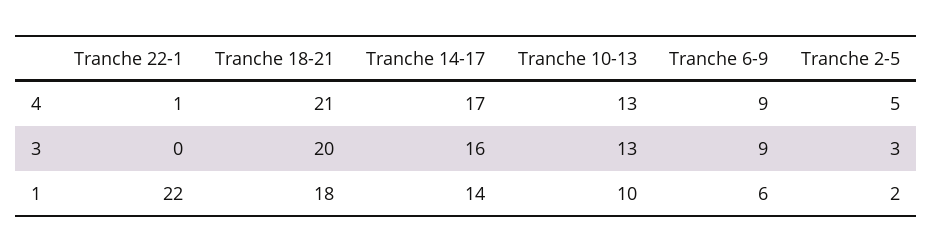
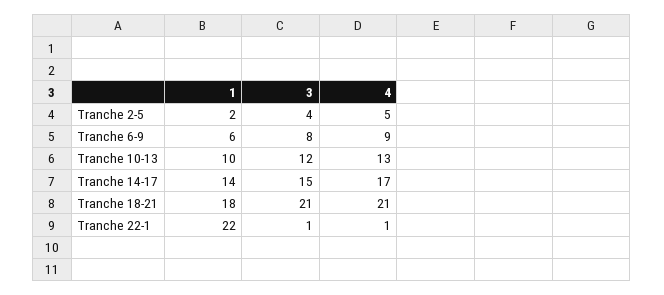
Tranche 22-1, 3: 0 -> 1
Tranche 18-21, 3: 20 -> 21
Tranche 14-17, 3: 16 -> 15
Tranche 10-13, 3: 13 -> 12
Tranche 6-9, 3: 9 -> 8
Tranche 2-5, 3: 3 -> 4

